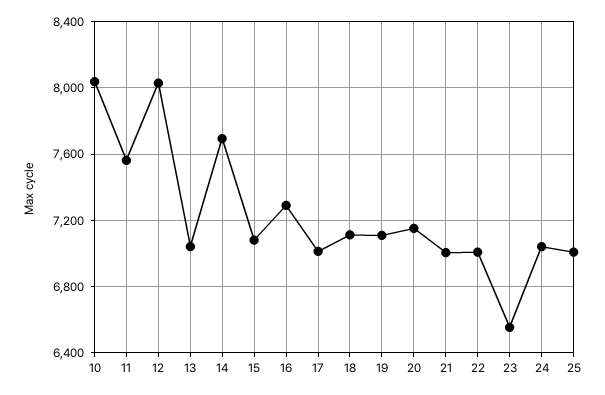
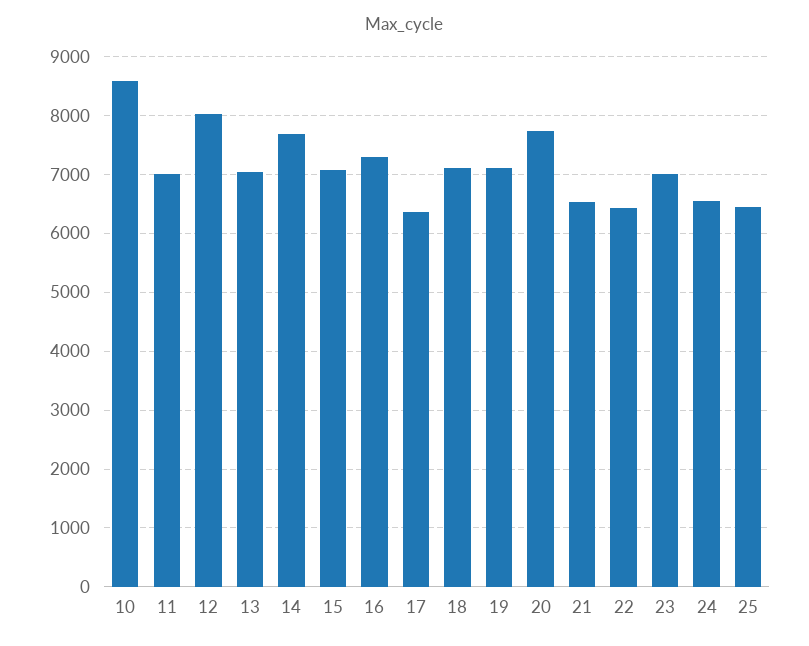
10: 8050 -> 8600
11: 7550 -> 7000
17: 7000 -> 6400
20: 7150 -> 7800
21: 7000 -> 6600
22: 7000 -> 6400
23: 6550 -> 7000
24: 7050 -> 6600
25: 7000 -> 6400

